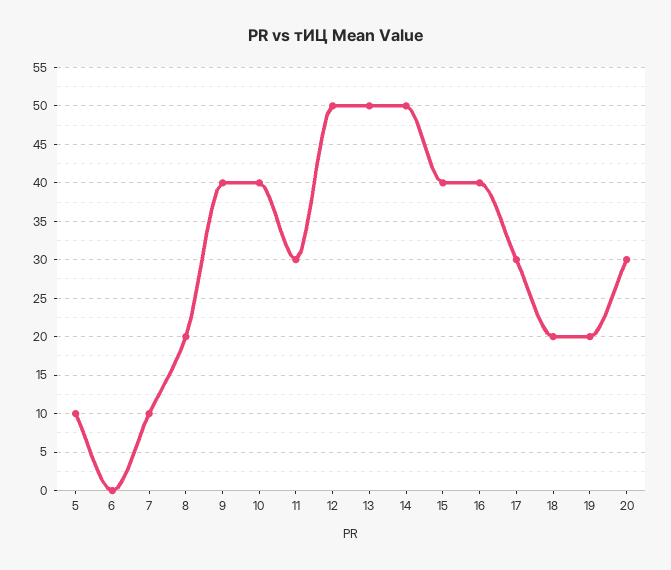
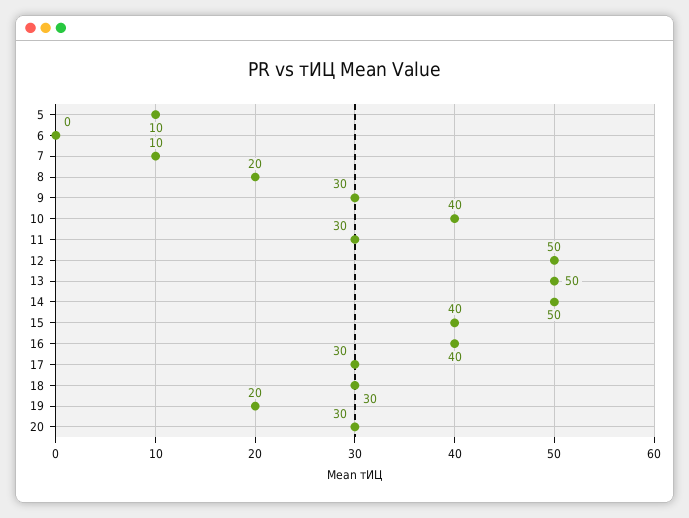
9: 40 -> 30
18: 20 -> 30

